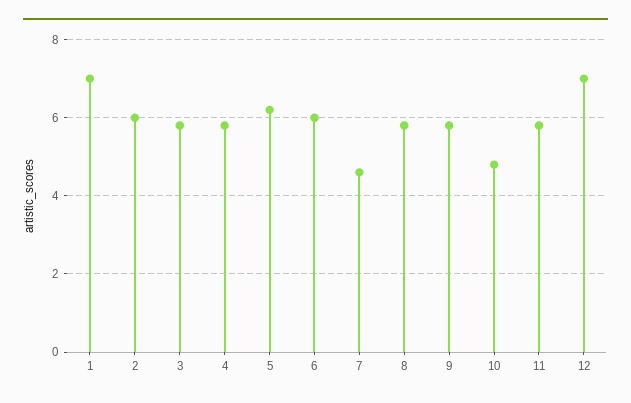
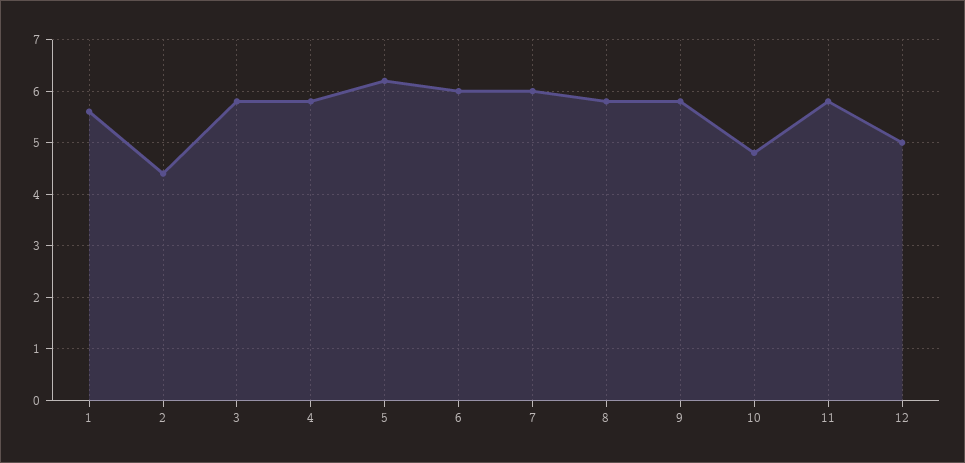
1: 7 -> 5.5
2: 6 -> 4.5
7: 4.5 -> 6
12: 7 -> 5

